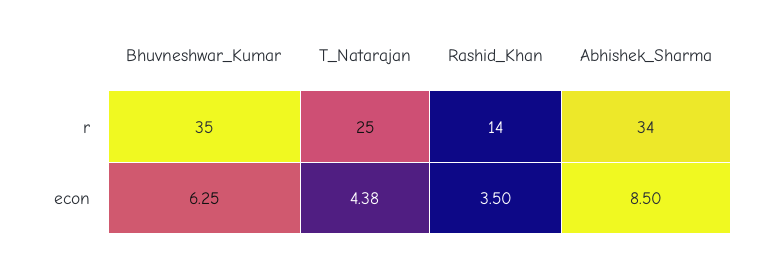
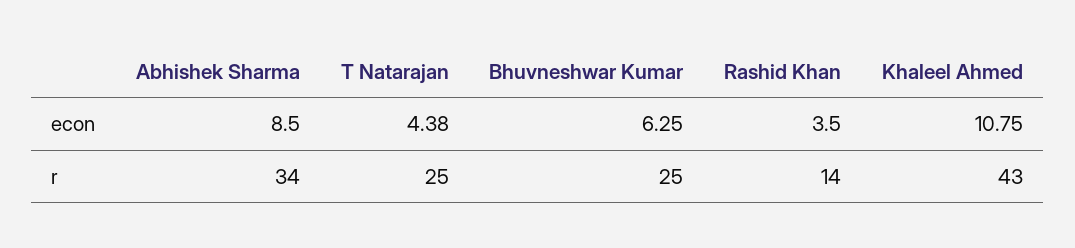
Bhuvneshwar_Kumar, r: 35 -> 25
Khaleel Ahmed, econ: none -> 10.75
Khaleel Ahmed, r: none -> 43

